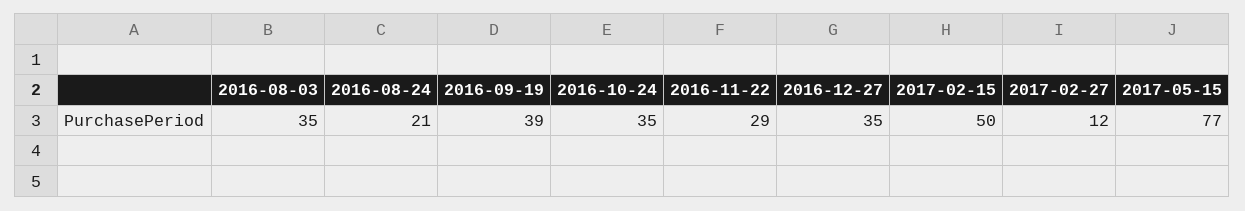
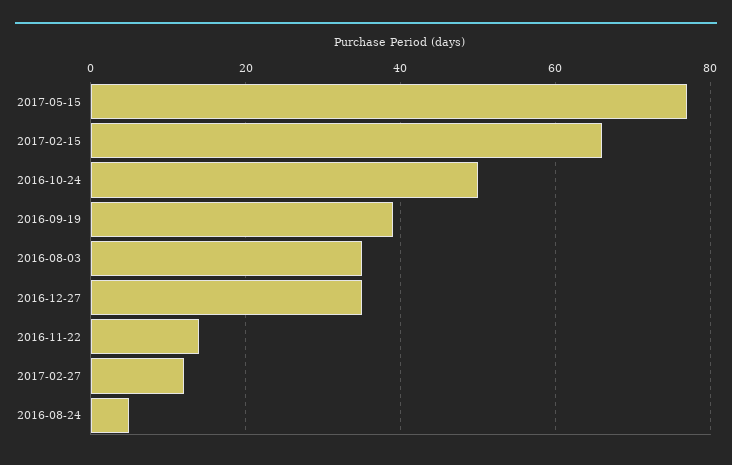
2016-08-24: 21 -> 5
2016-10-24: 35 -> 50
2016-11-22: 29 -> 15
2017-02-15: 50 -> 65

